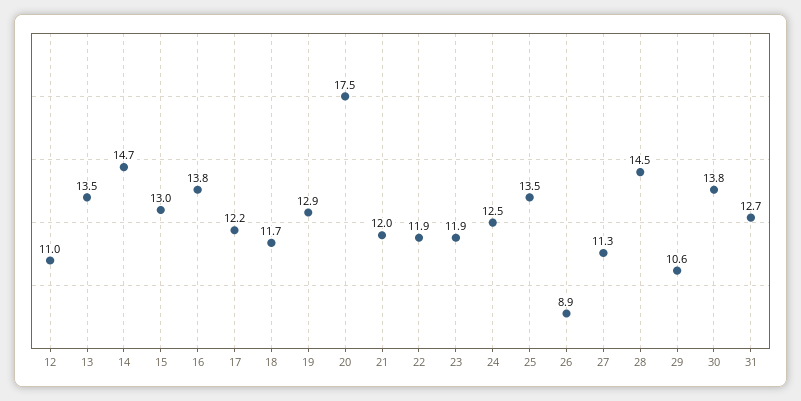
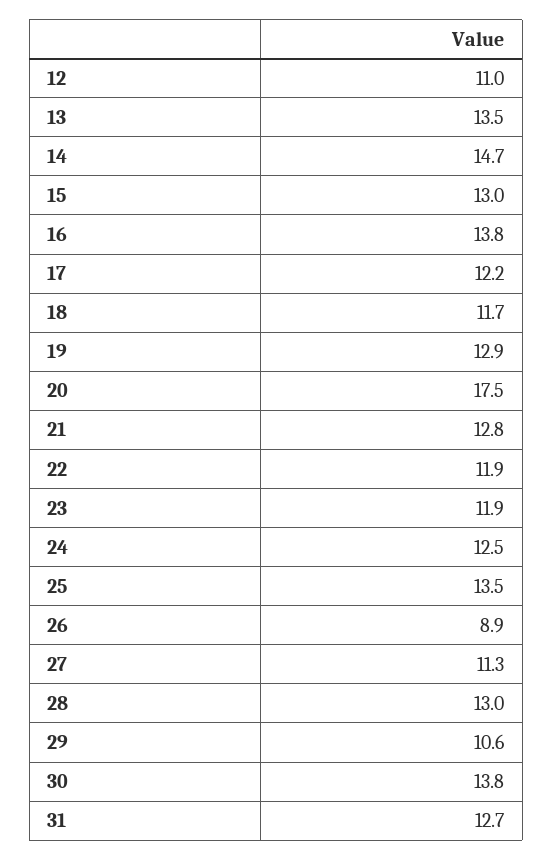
21: 12 -> 12.8
28: 14.5 -> 13

